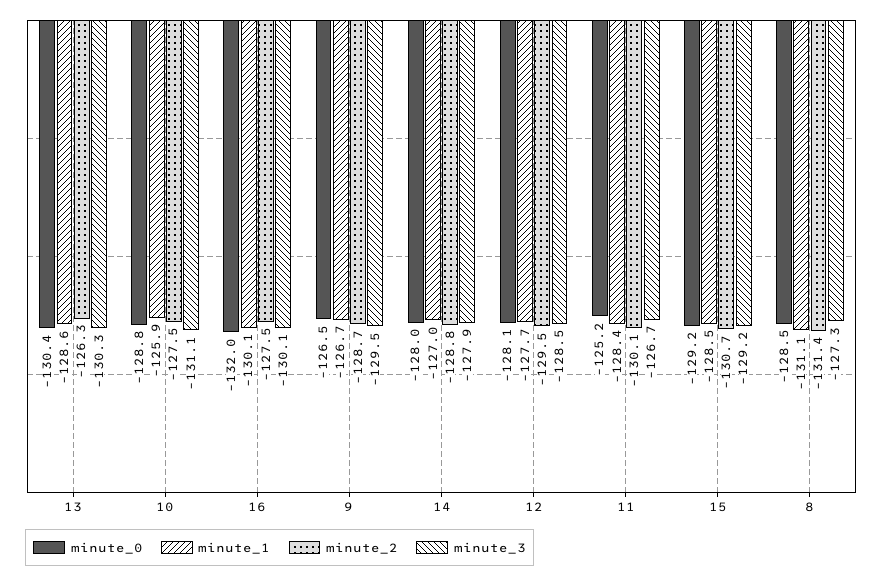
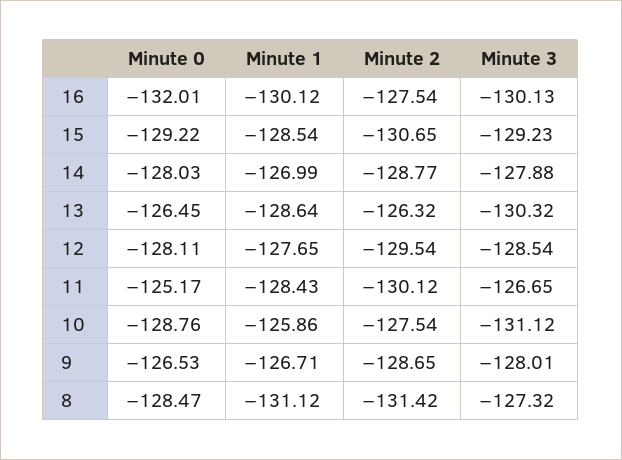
minute_0, 13: -130.4 -> -126.45
minute_3, 9: -129.5 -> -128.01

